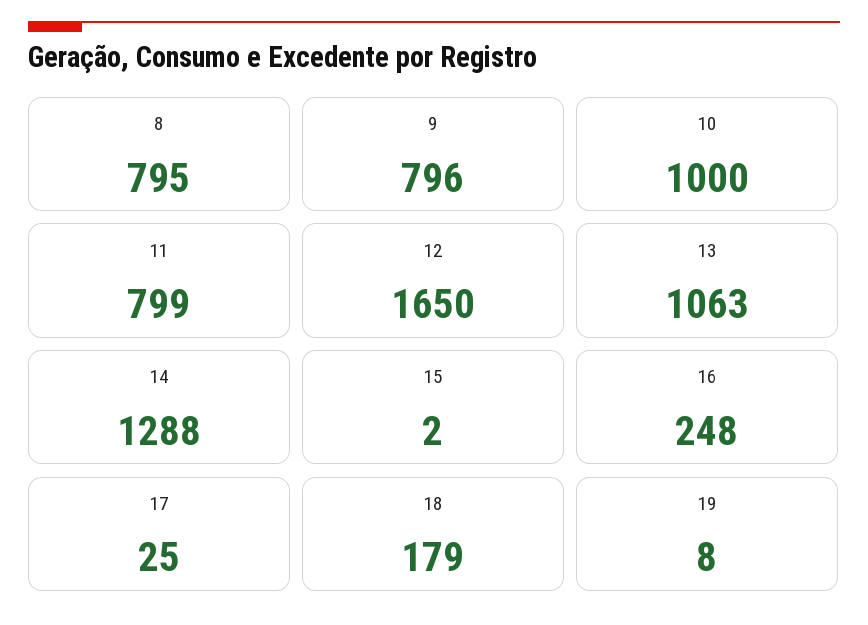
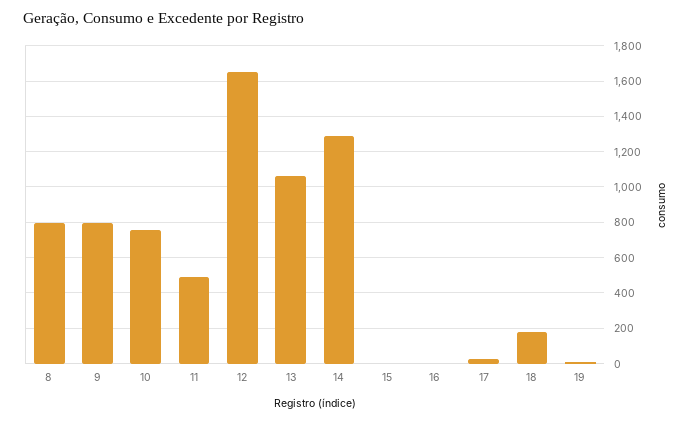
10: 1000 -> 750
11: 799 -> 500
16: 248 -> 0

